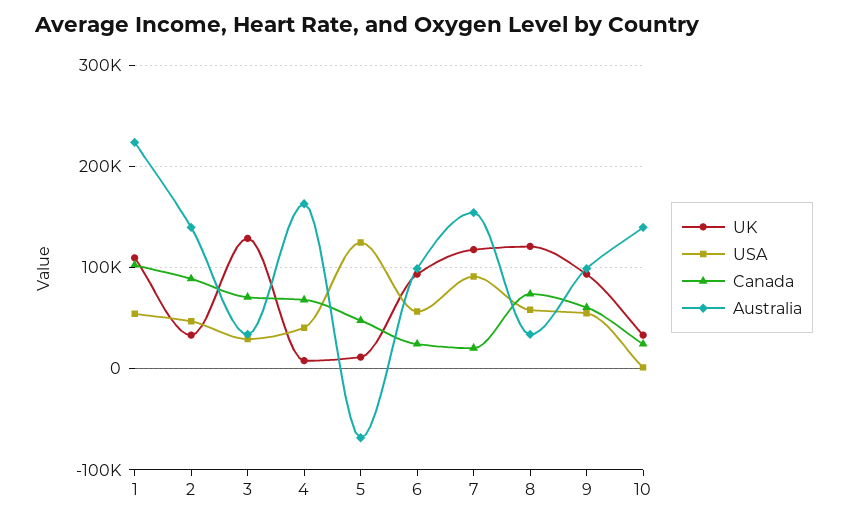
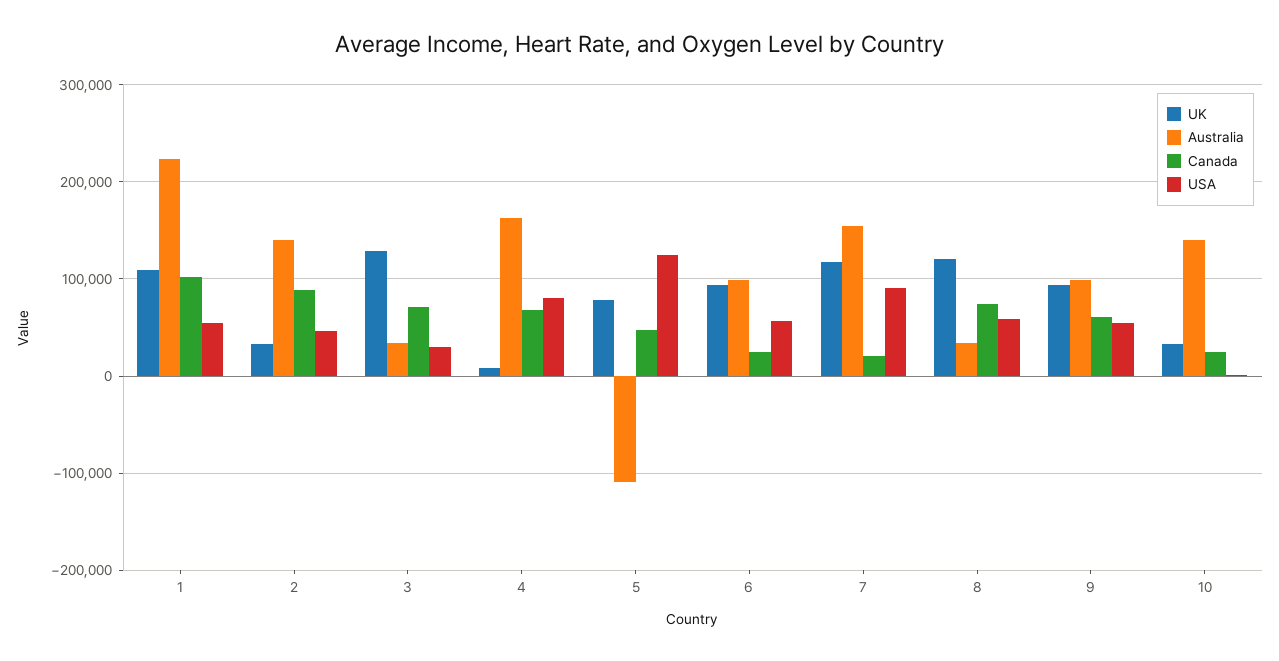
USA, 4: 40000 -> 80000
UK, 5: 10000 -> 80000
Australia, 5: -70000 -> -110000

